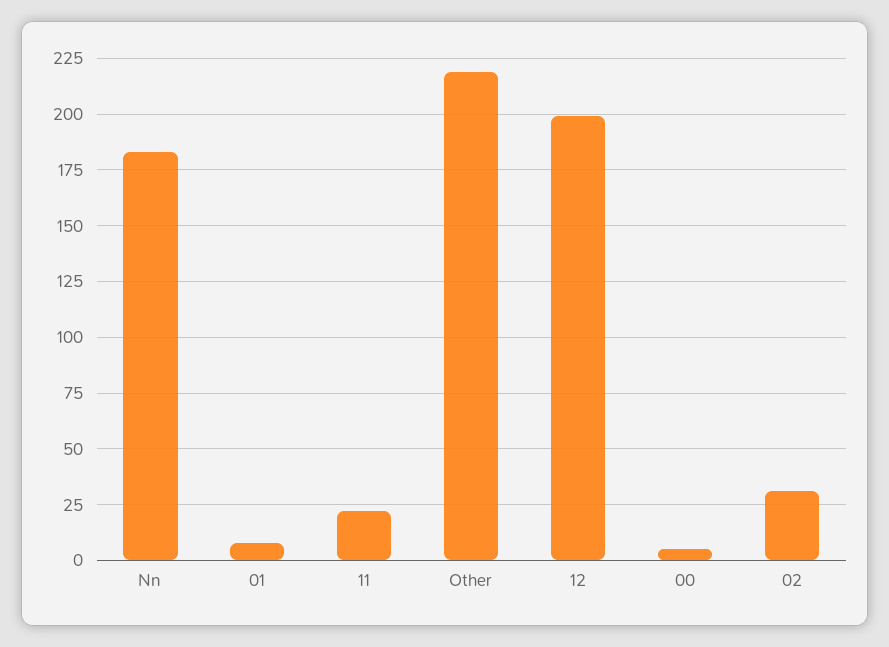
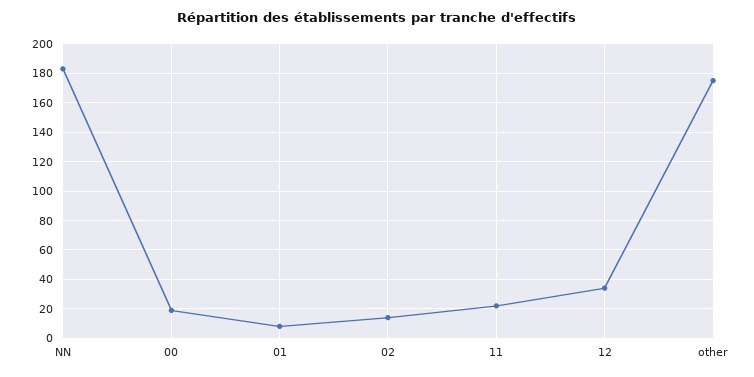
Other: 220 -> 175
12: 200 -> 35
00: 5 -> 20
02: 30 -> 15

